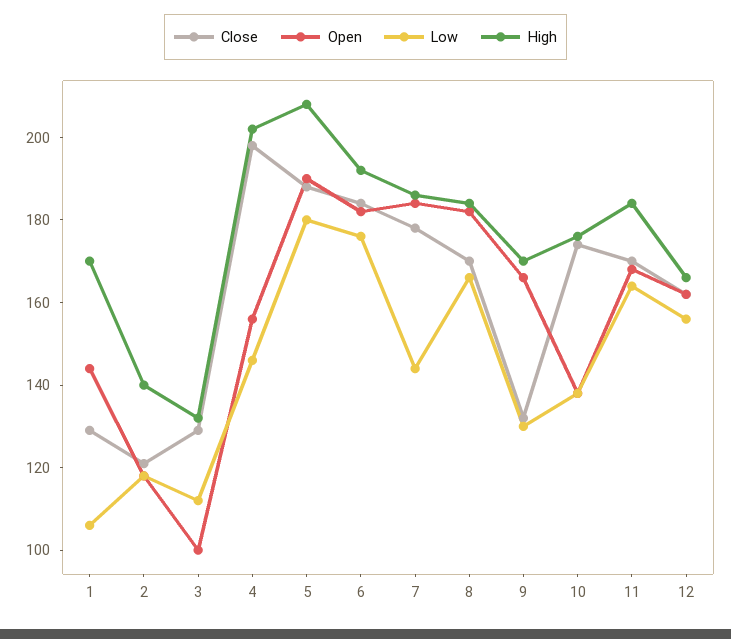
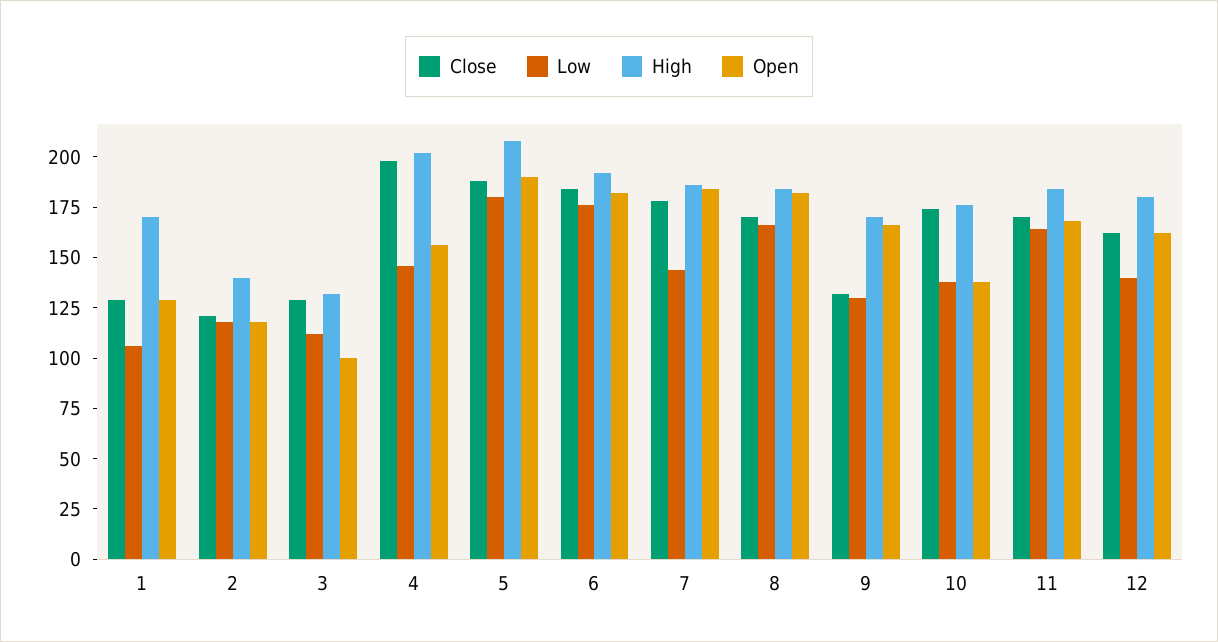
Open, 1: 145 -> 130
Low, 12: 155 -> 140
High, 12: 165 -> 180

